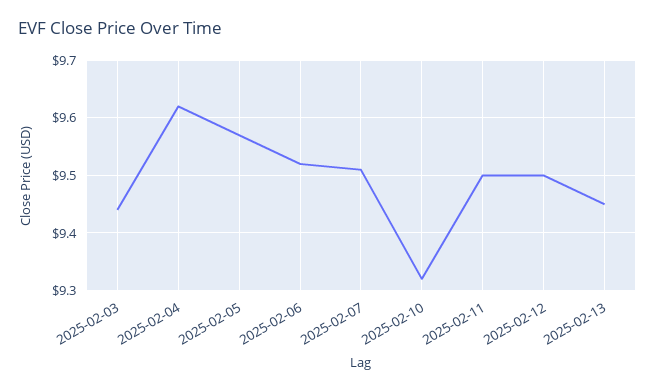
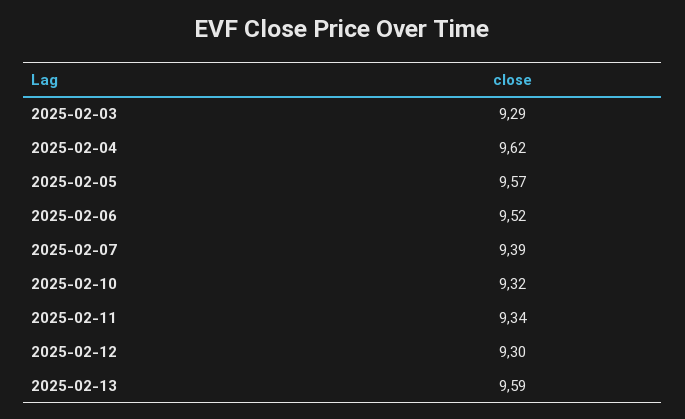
2025-02-03: 9.45 -> 9.29
2025-02-07: 9.5 -> 9.39
2025-02-11: 9.5 -> 9.34
2025-02-12: 9.5 -> 9.3
2025-02-13: 9.45 -> 9.59

